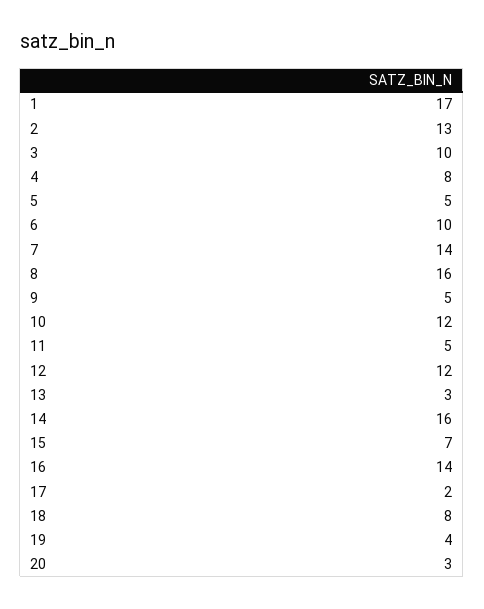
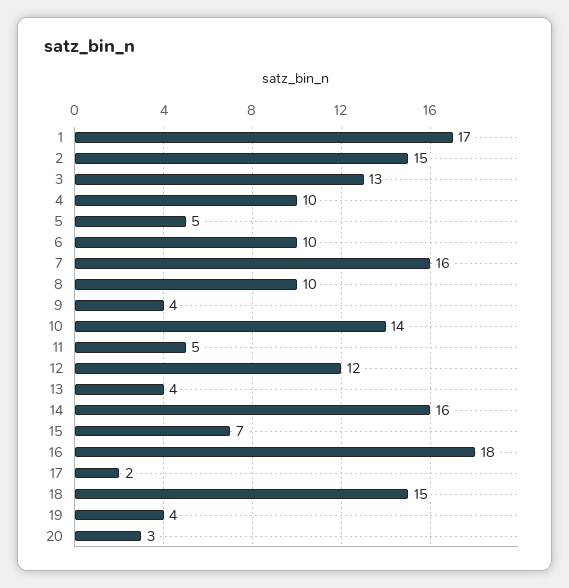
2: 13 -> 15
3: 10 -> 13
4: 8 -> 10
7: 14 -> 16
8: 16 -> 10
9: 5 -> 4
10: 12 -> 14
13: 3 -> 4
16: 14 -> 18
18: 8 -> 15

